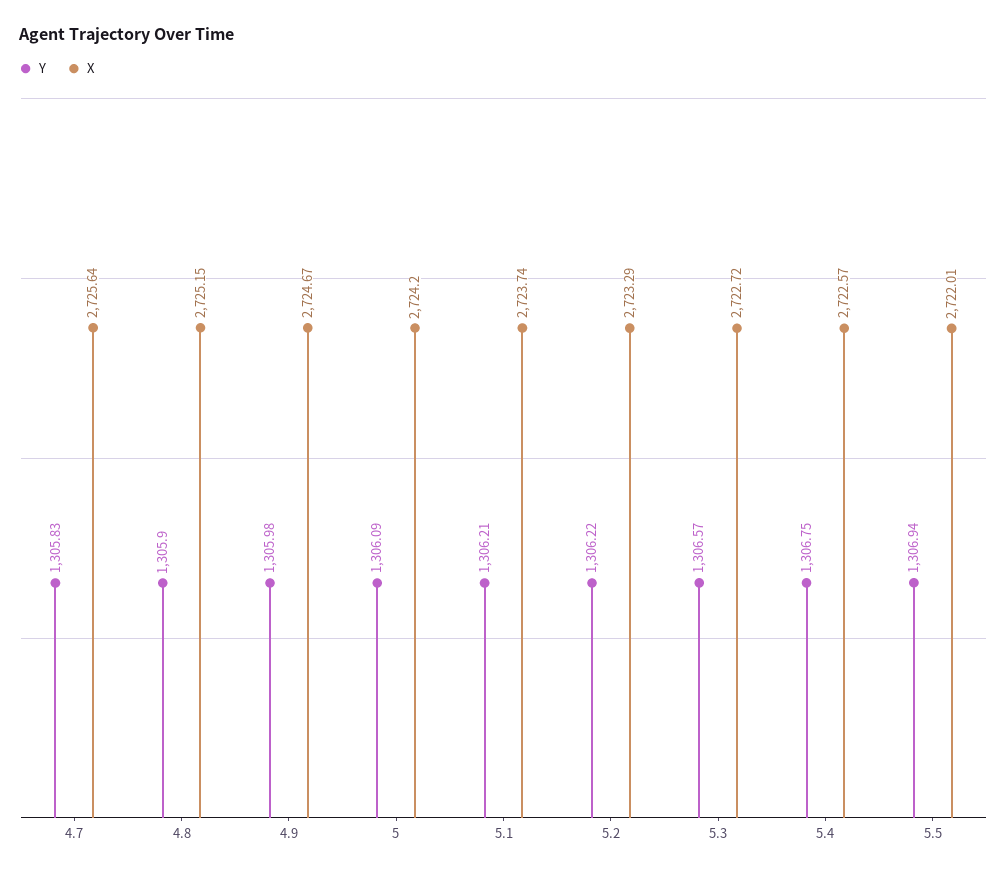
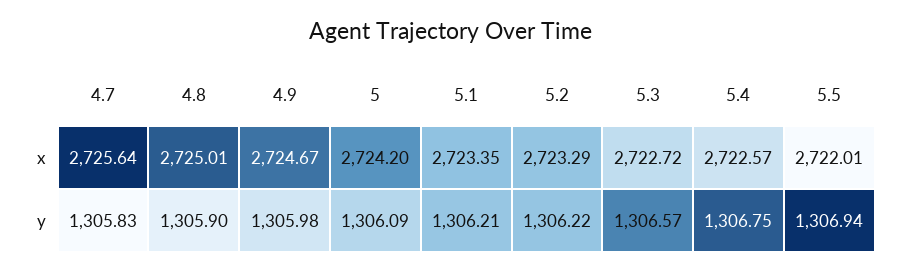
X, 4.8: 2725.15 -> 2725.01
X, 5.1: 2723.74 -> 2723.35

